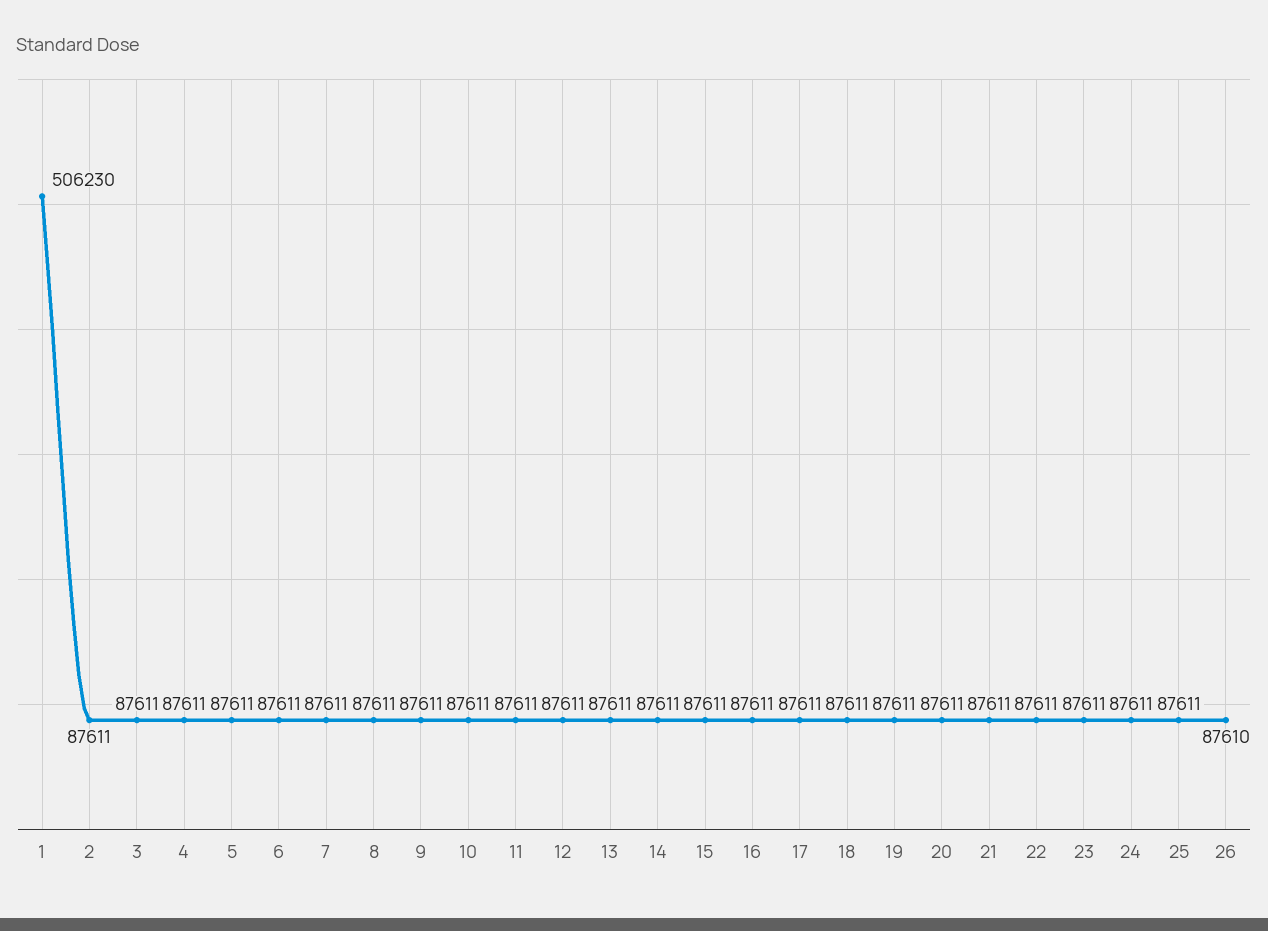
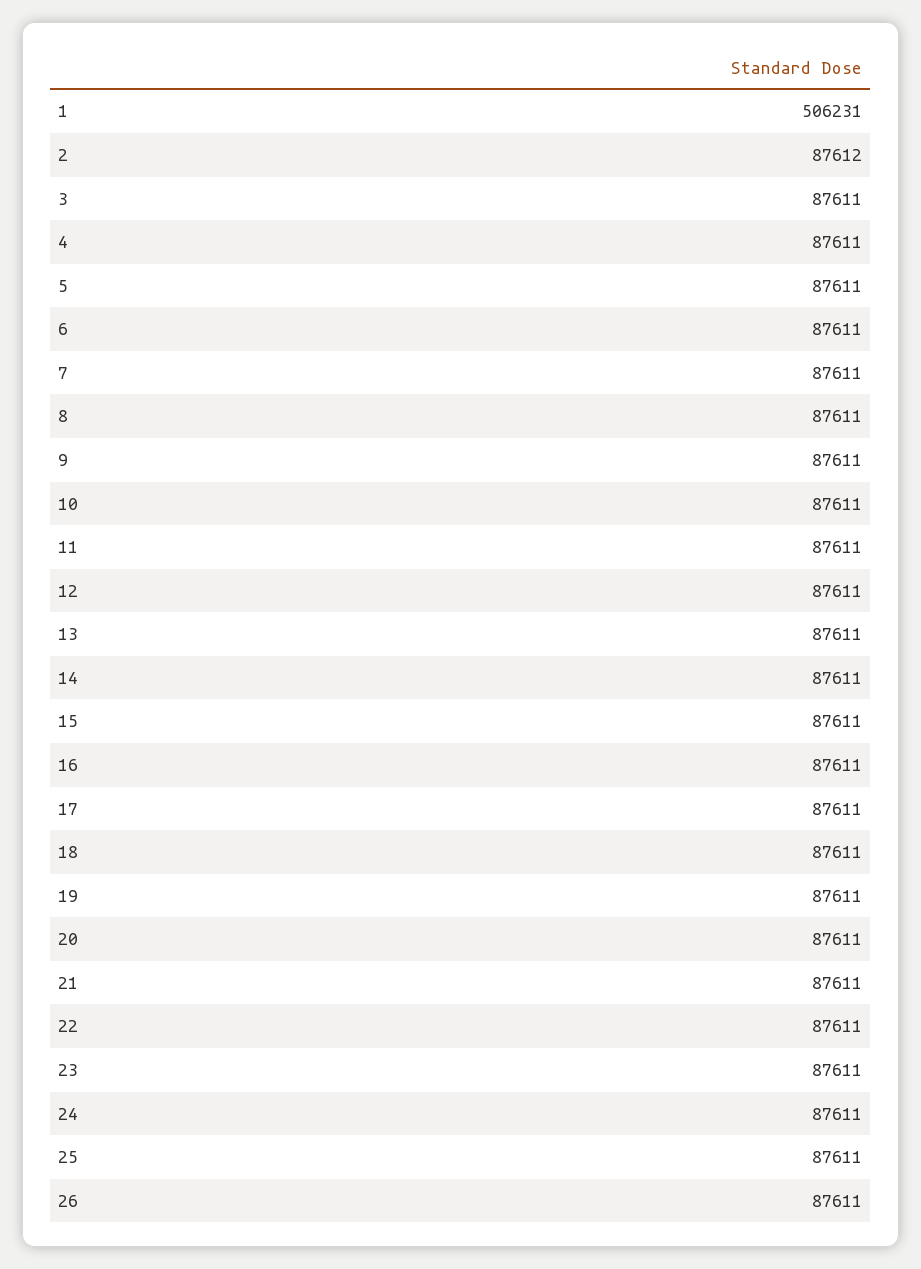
1: 506230 -> 506231
2: 87611 -> 87612
26: 87610 -> 87611

